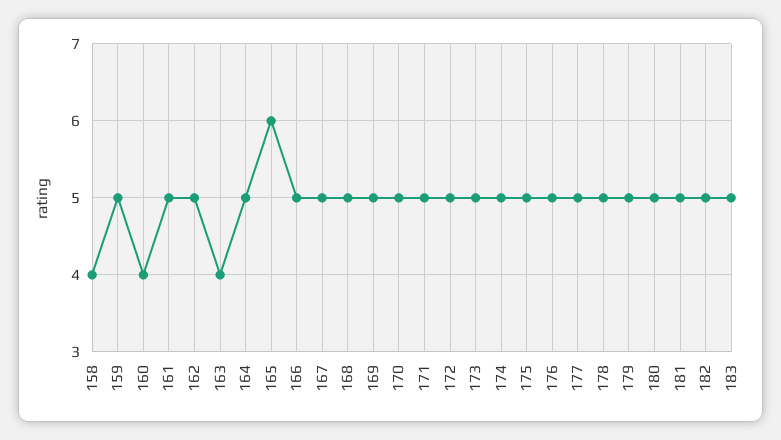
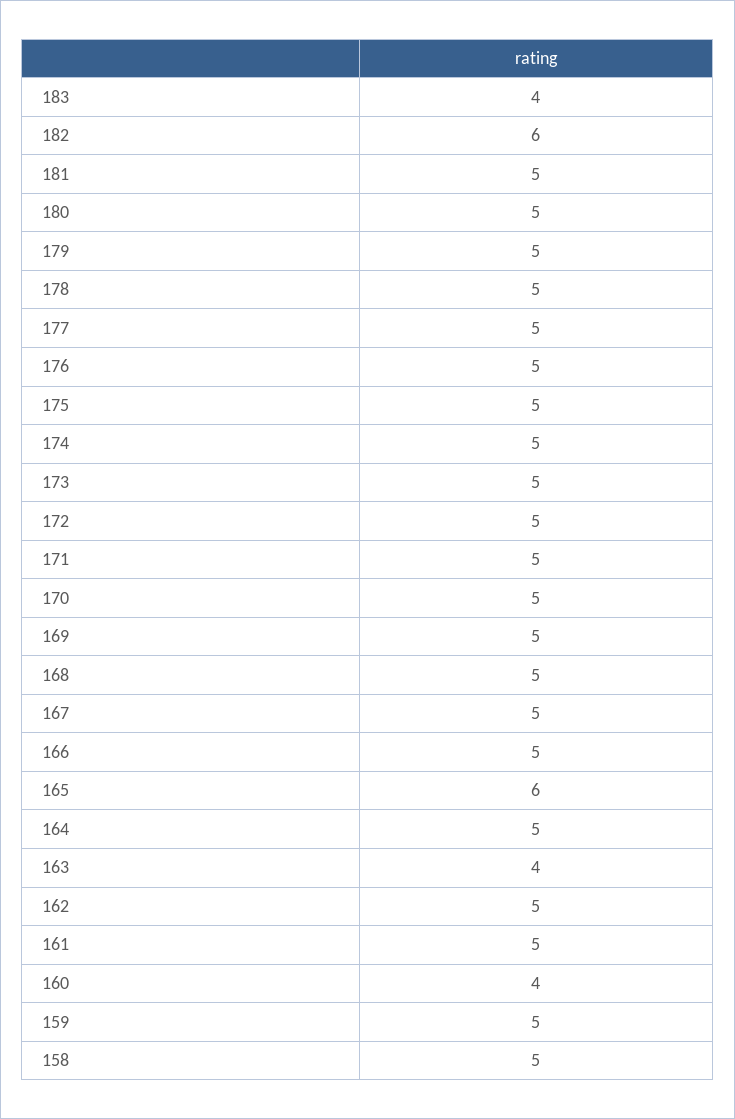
158: 4 -> 5
182: 5 -> 6
183: 5 -> 4

